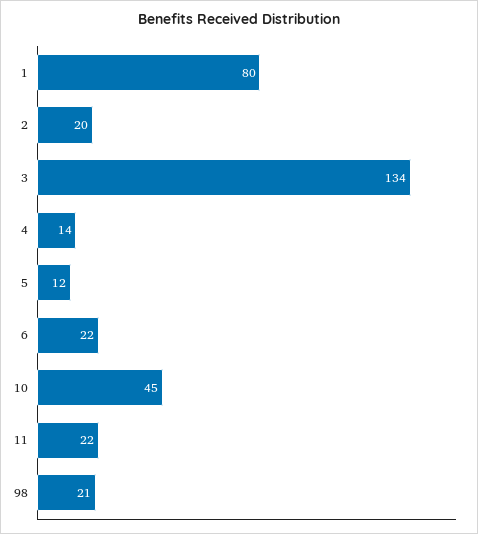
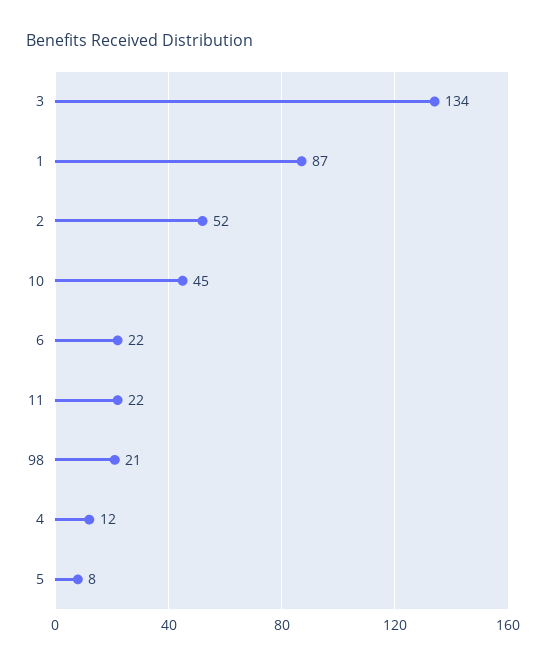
1: 80 -> 87
2: 20 -> 52
4: 14 -> 12
5: 12 -> 8

